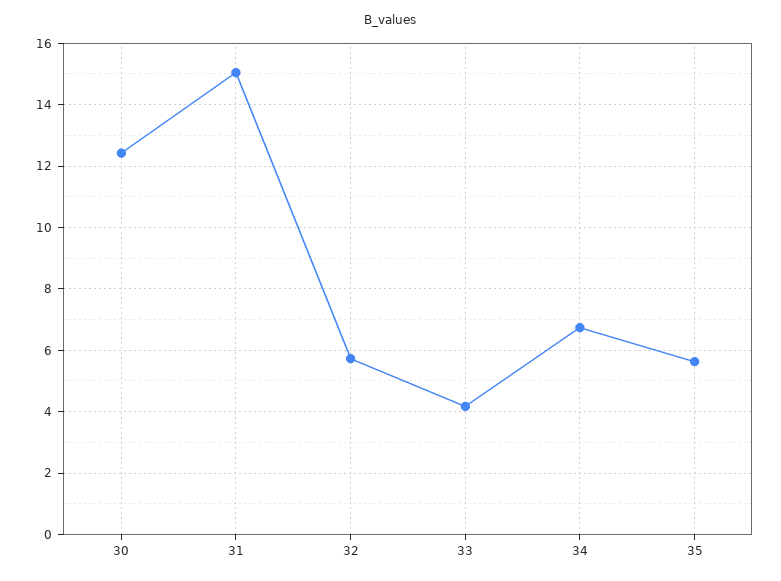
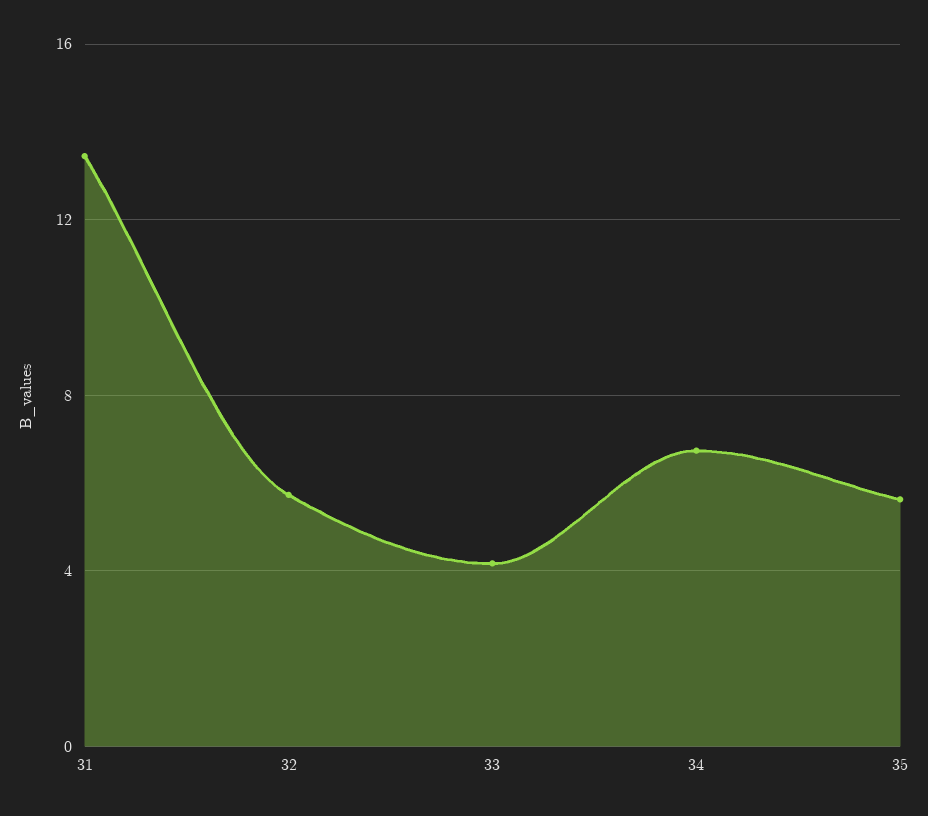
30: 12.4 -> none
31: 15 -> 13.5

